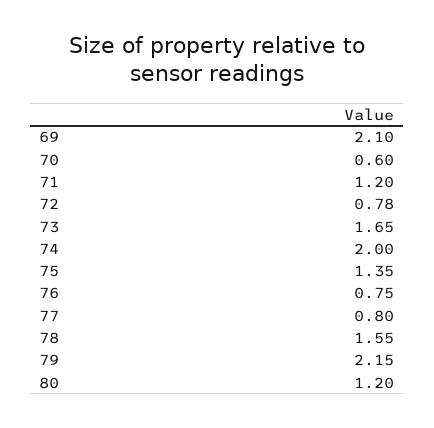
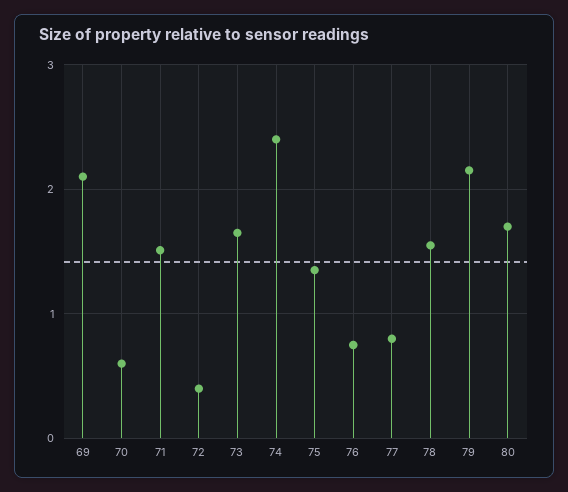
71: 1.2 -> 1.5
72: 0.78 -> 0.4
74: 2 -> 2.4
80: 1.2 -> 1.7

